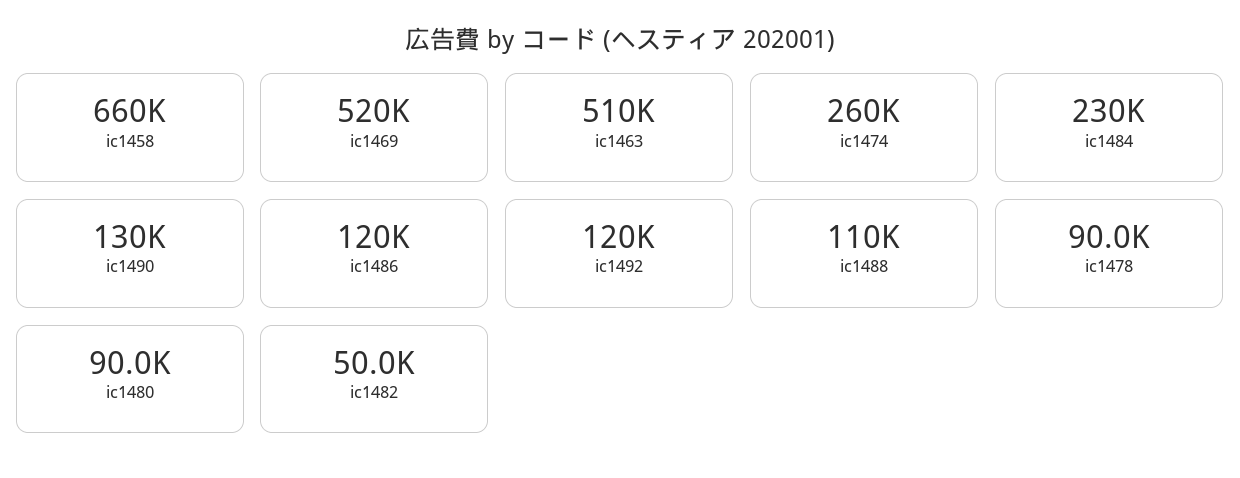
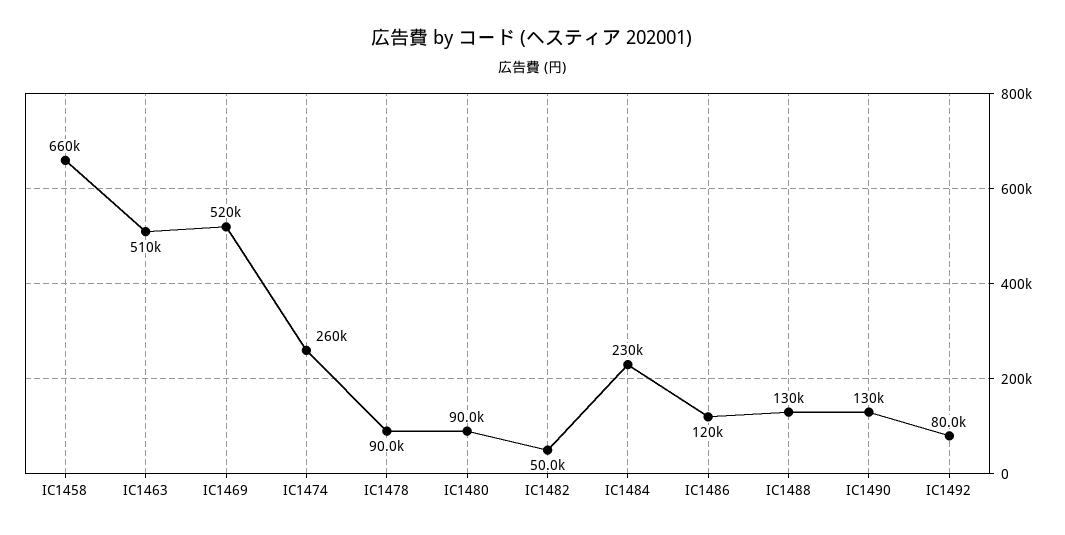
ic1492: 120000 -> 80000
ic1488: 110000 -> 130000

